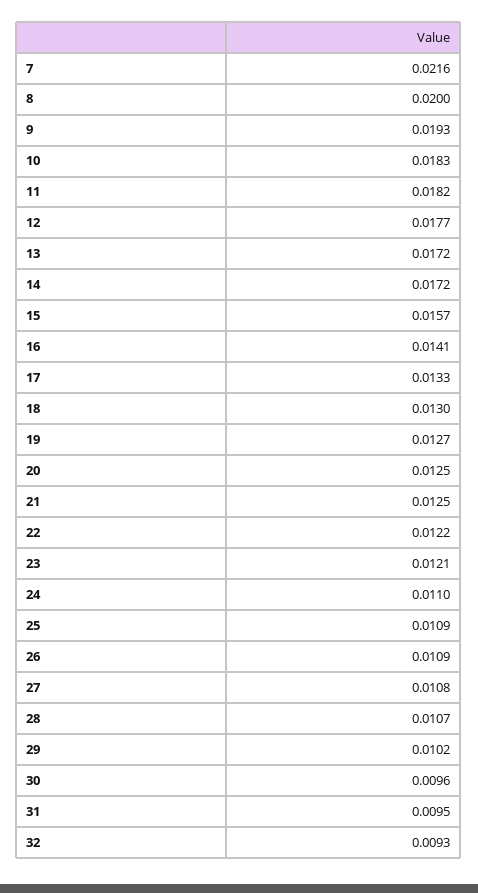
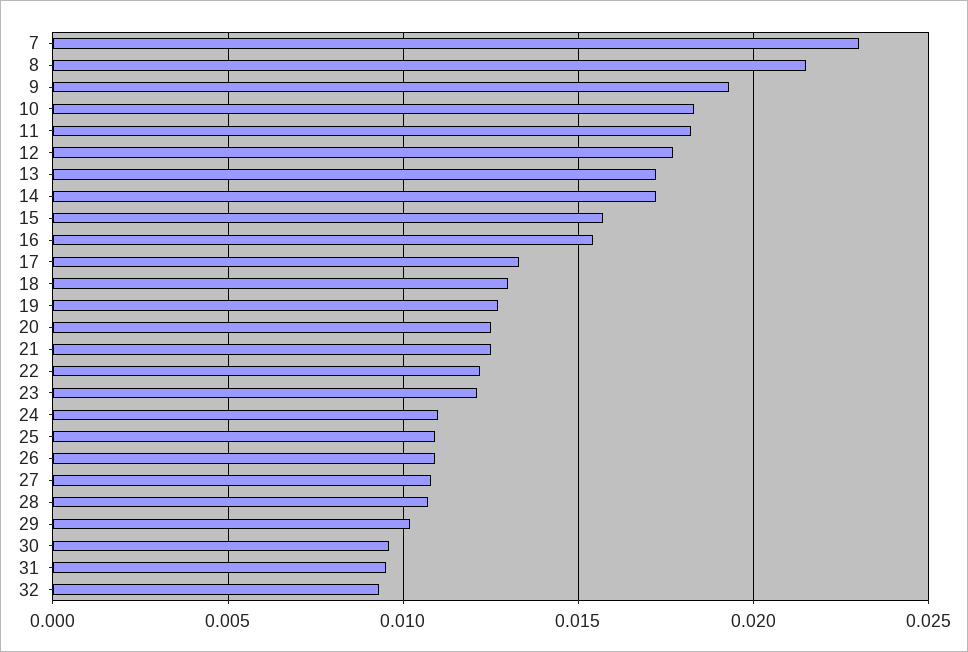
7: 0.0216 -> 0.023
8: 0.02 -> 0.0215
16: 0.0141 -> 0.0155

